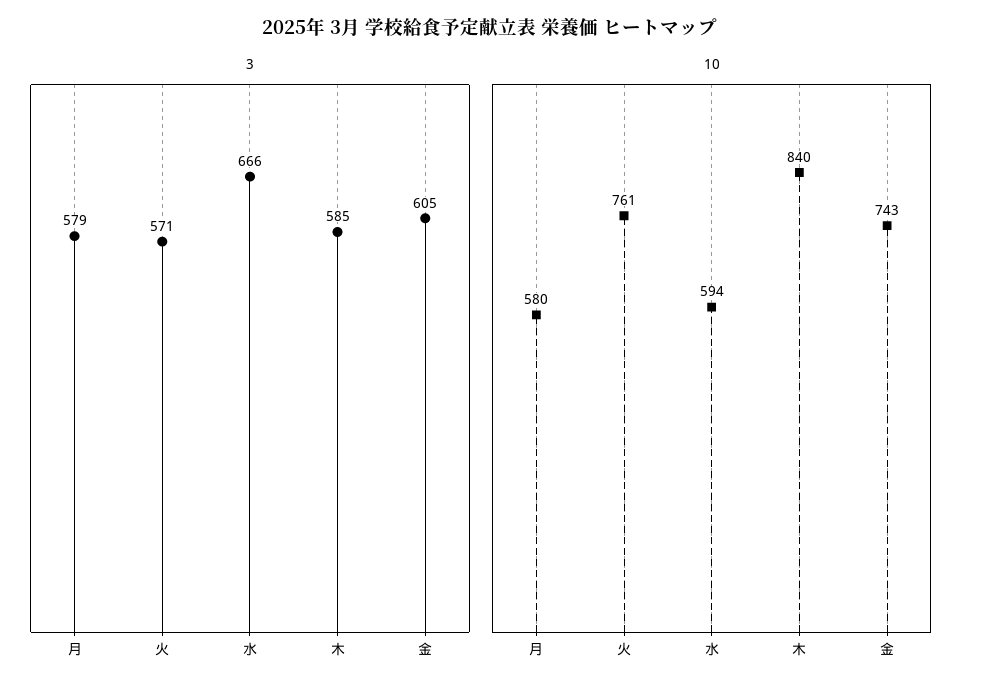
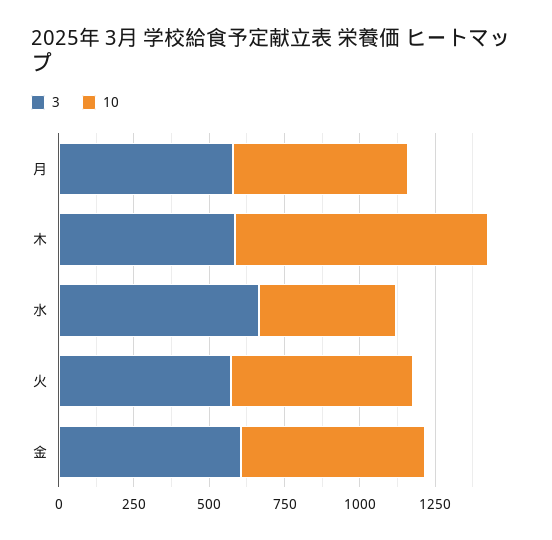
10, 火: 761 -> 600
10, 水: 594 -> 450
10, 金: 743 -> 600

